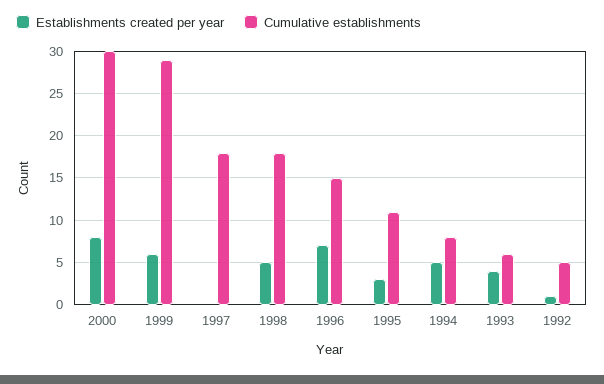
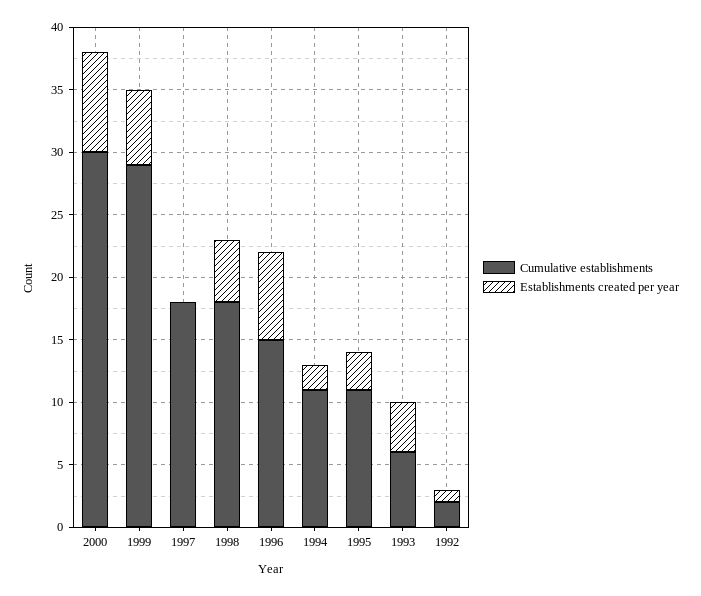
Establishments created per year, 1994: 5 -> 2
Cumulative establishments, 1994: 8 -> 11
Cumulative establishments, 1992: 5 -> 2

